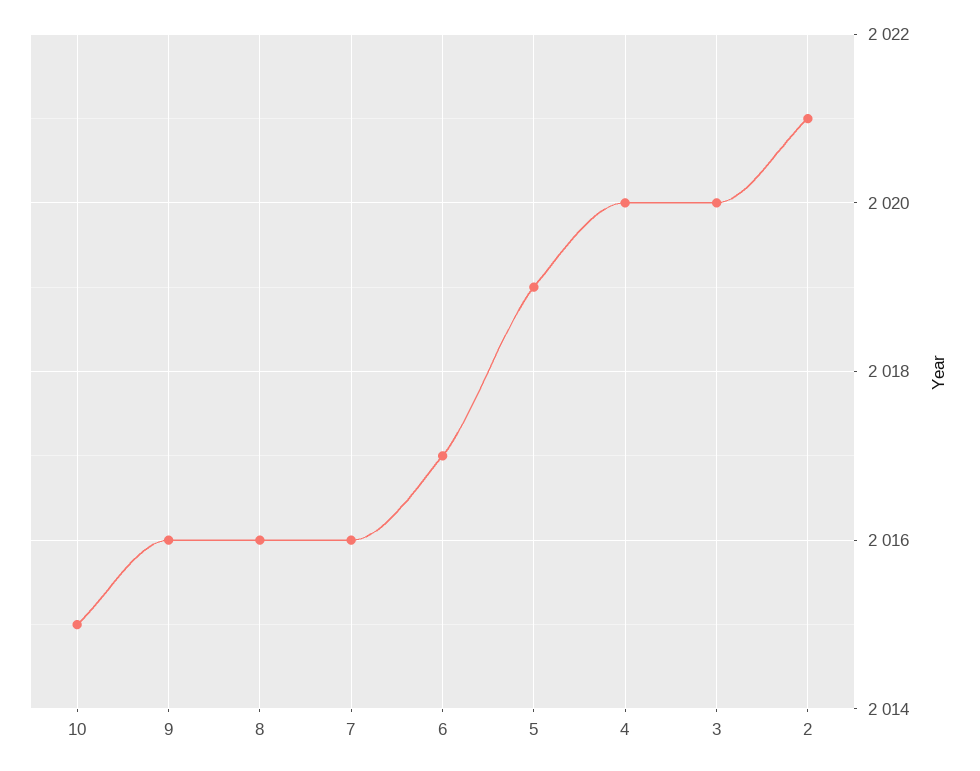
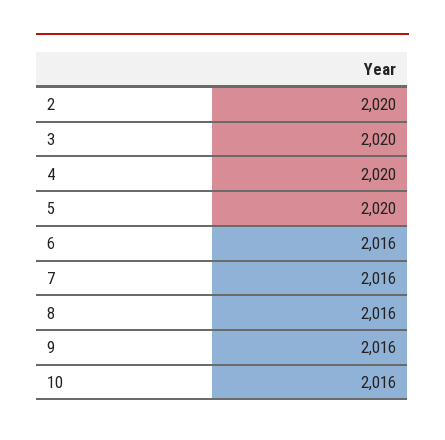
10: 2015 -> 2016
6: 2017 -> 2016
5: 2019 -> 2020
2: 2021 -> 2020

